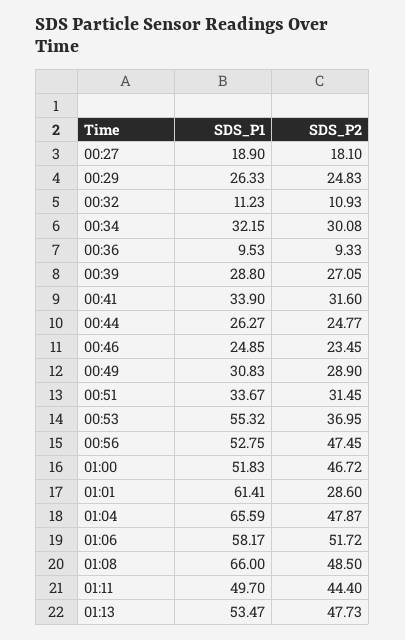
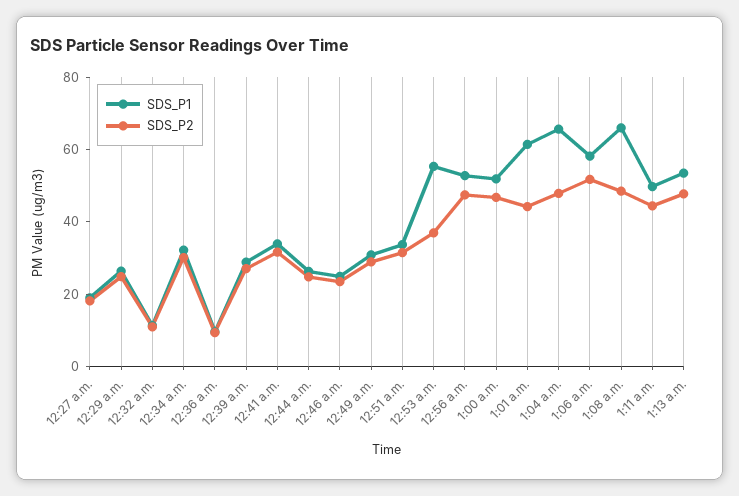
SDS_P2, 01:01: 28.6 -> 45

